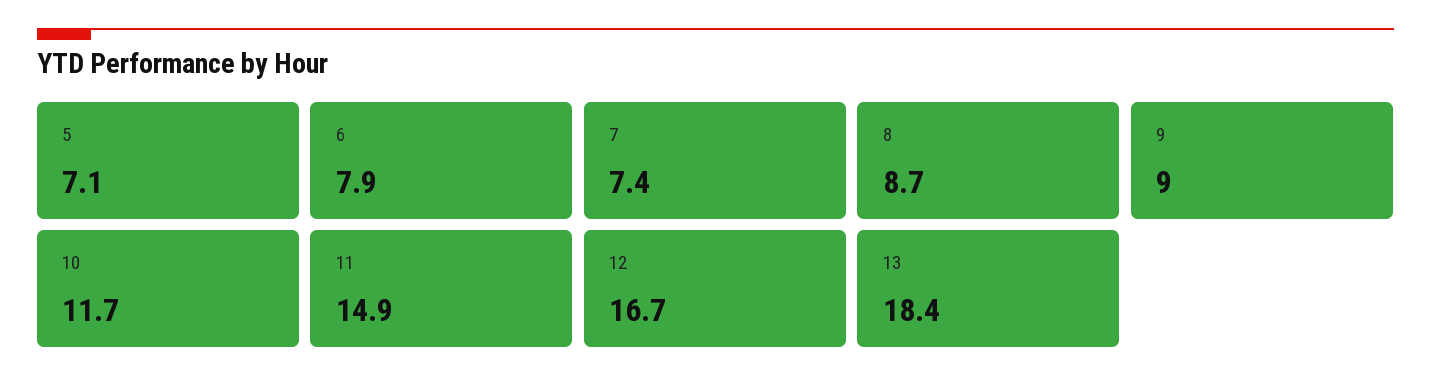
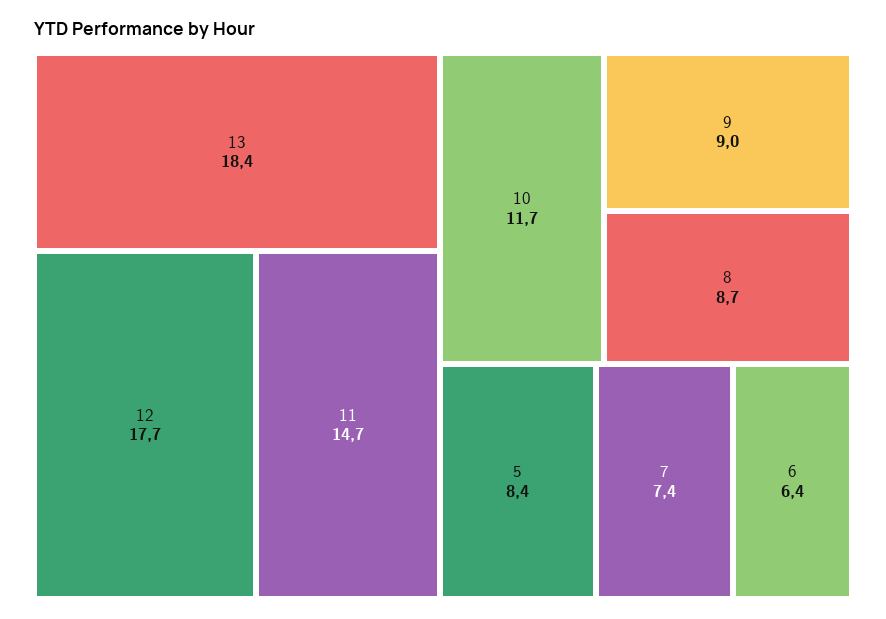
5: 7.1 -> 8.4
6: 7.9 -> 6.4
11: 14.9 -> 14.7
12: 16.7 -> 17.7

